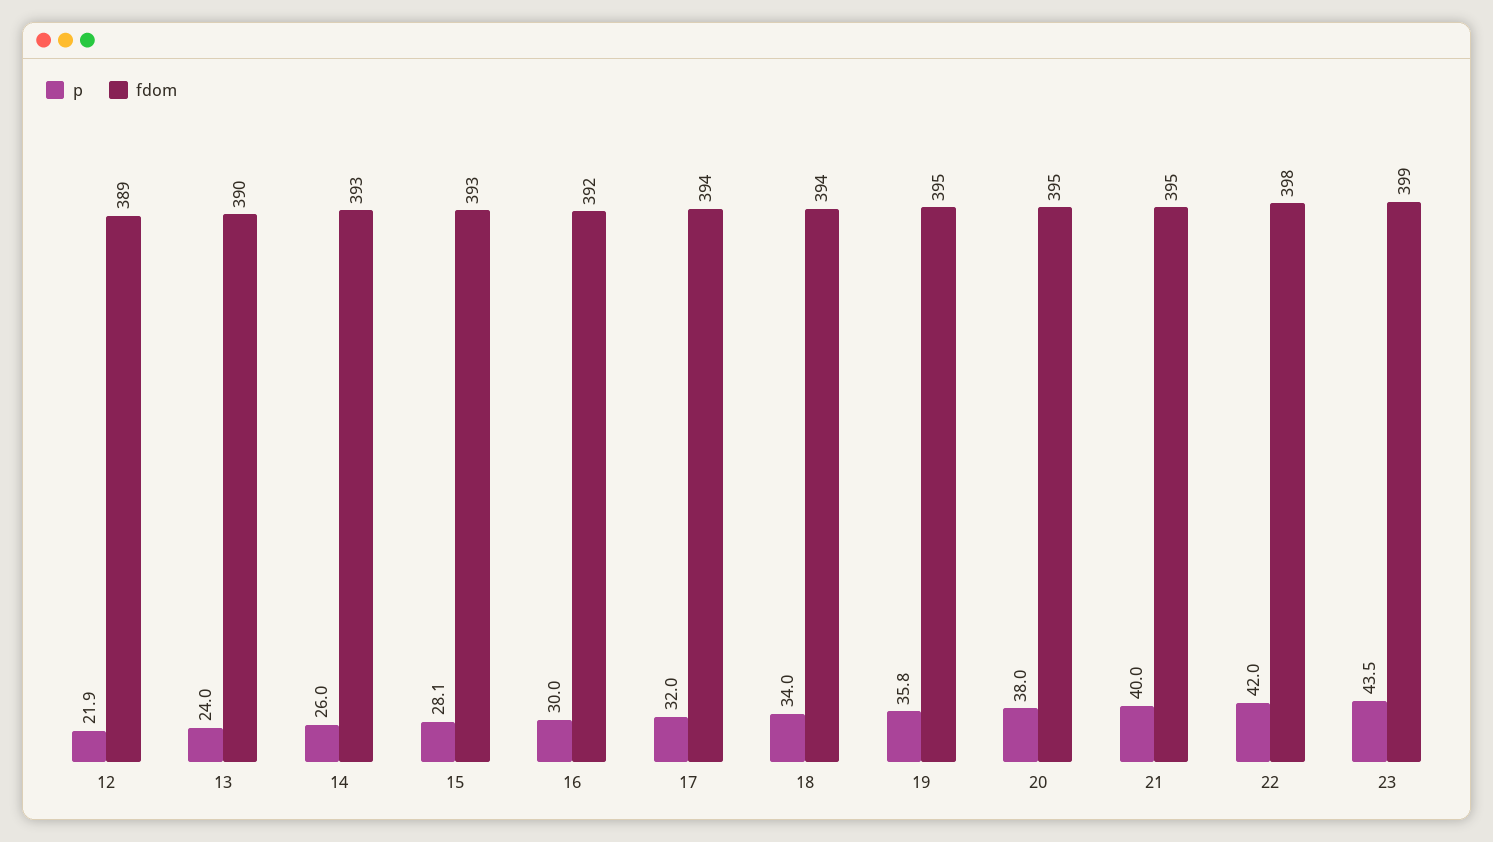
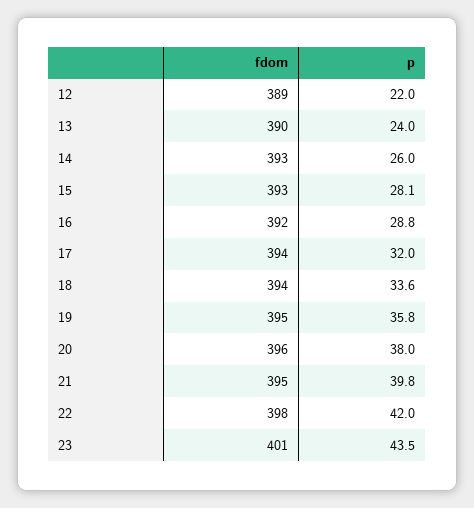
p, 12: 21.9 -> 22
p, 16: 30 -> 28.8
p, 18: 34 -> 33.6
fdom, 20: 395 -> 396
p, 21: 40 -> 39.8
fdom, 23: 399 -> 401

